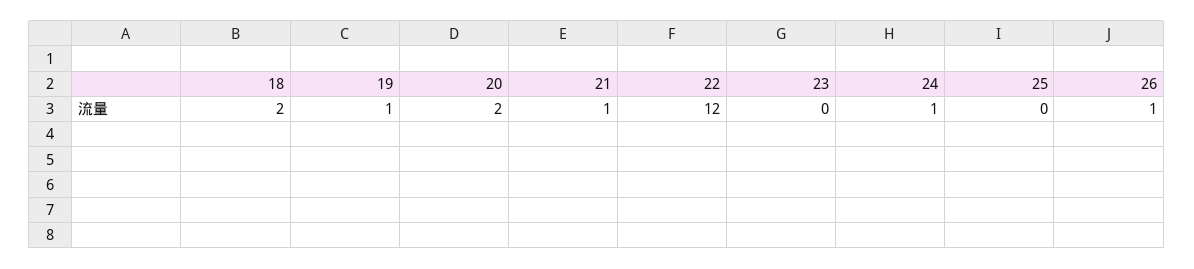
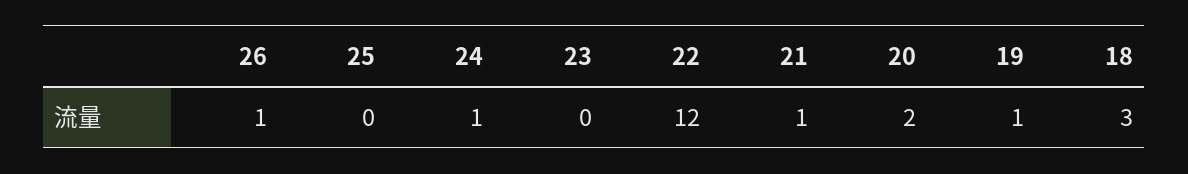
18: 2 -> 3

